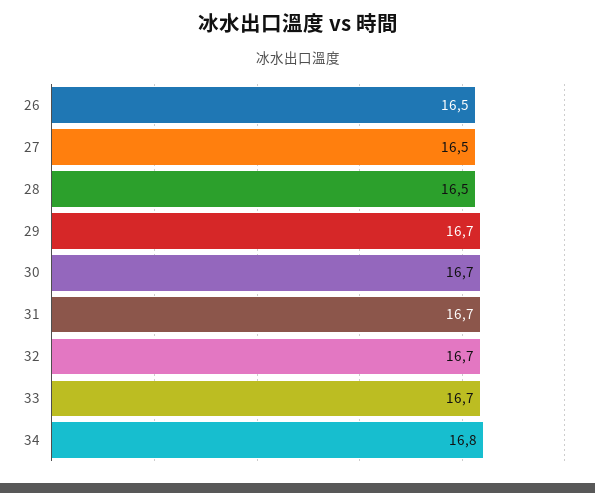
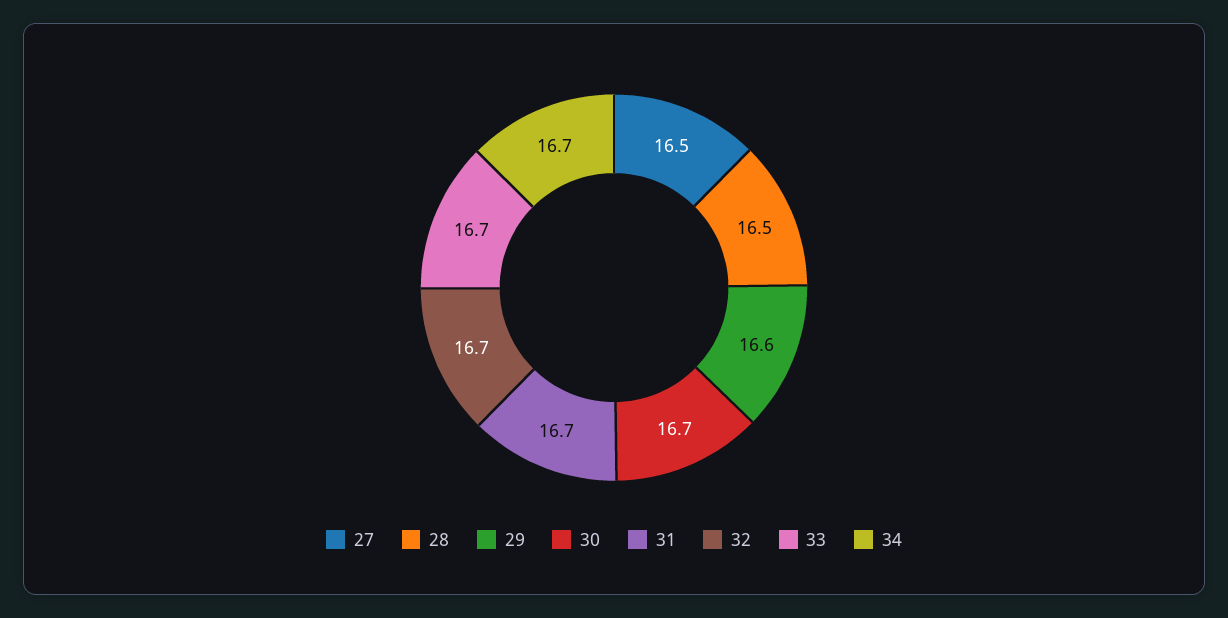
26: 16.5 -> none
29: 16.7 -> 16.6
34: 16.8 -> 16.7

